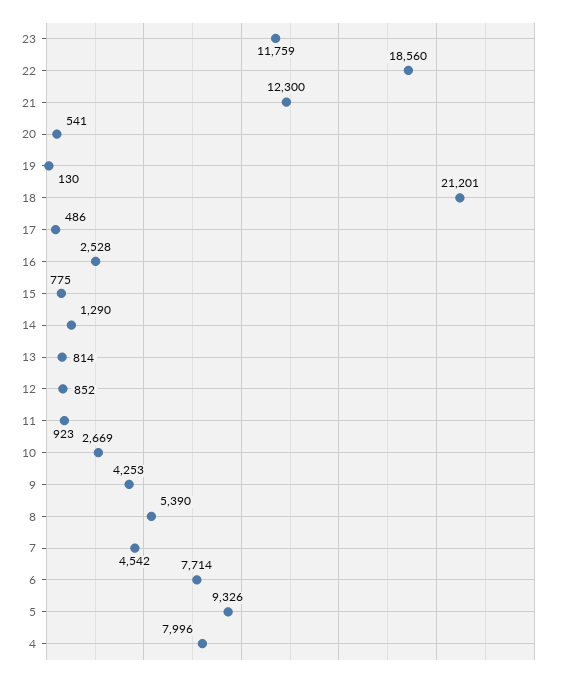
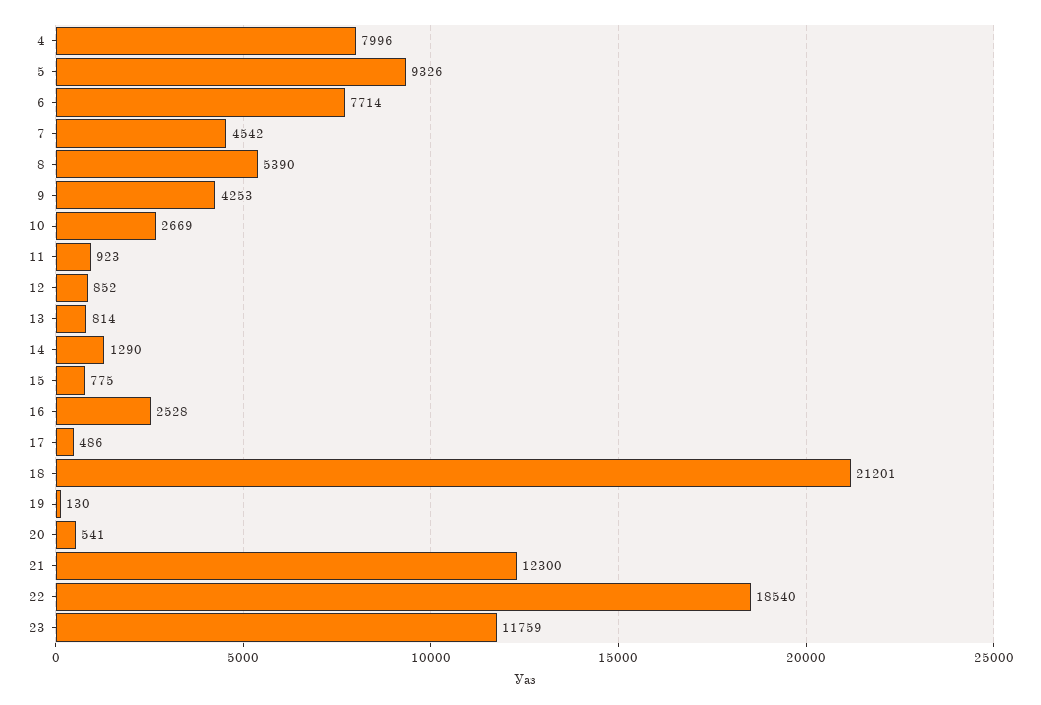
22: 18560 -> 18540

